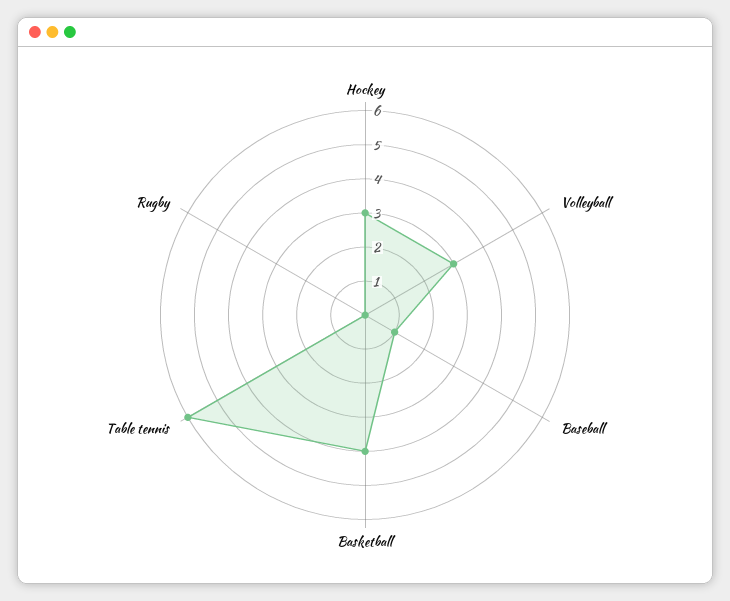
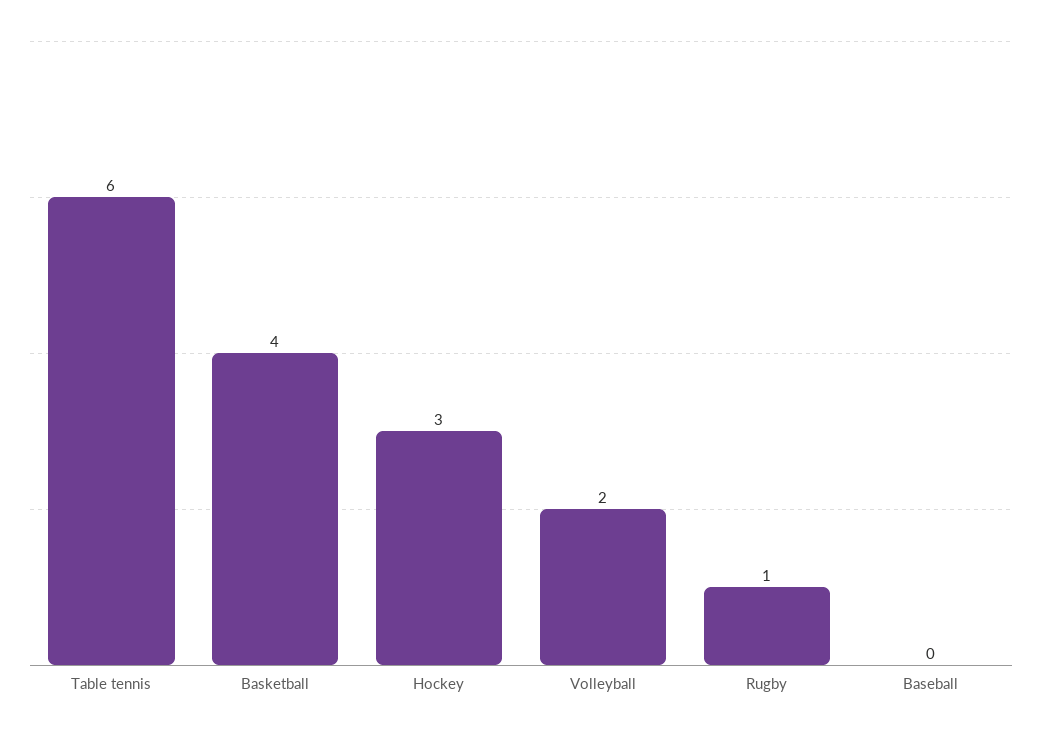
Volleyball: 3 -> 2
Baseball: 1 -> 0
Rugby: 0 -> 1

